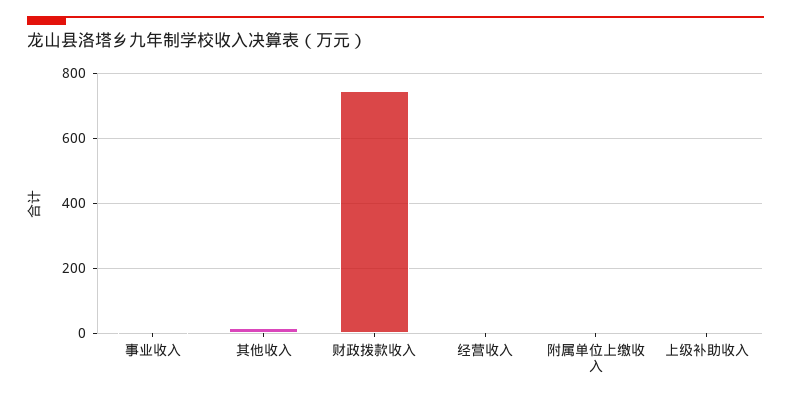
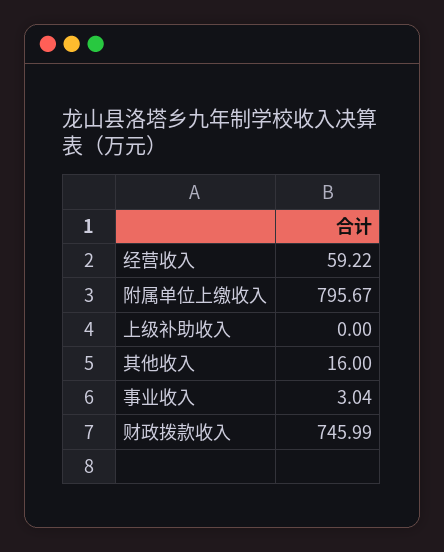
经营收入: 0 -> 59.22
附属单位上缴收入: 0 -> 795.67

